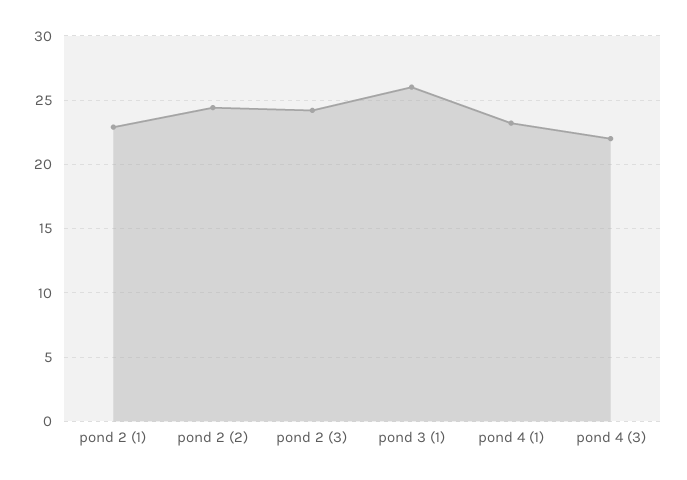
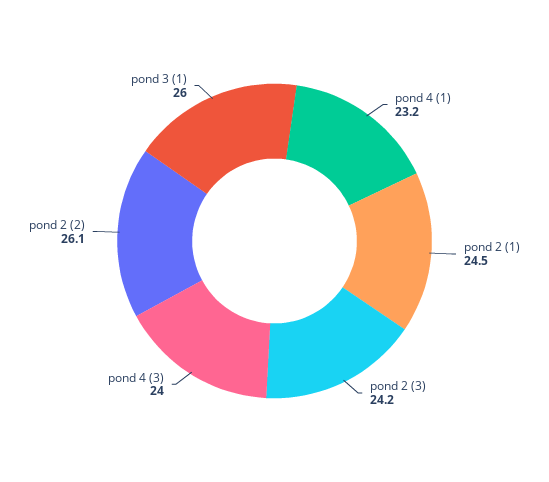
pond 2 (1): 23 -> 24.5
pond 2 (2): 24.5 -> 26.1
pond 4 (3): 22 -> 24

